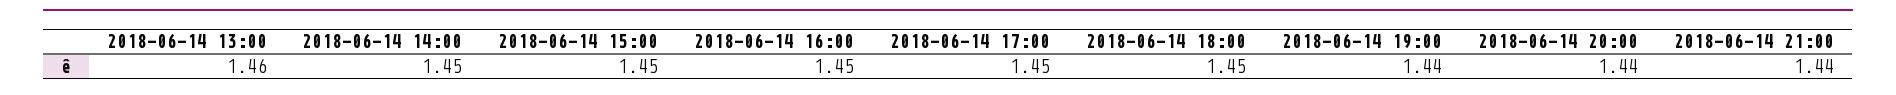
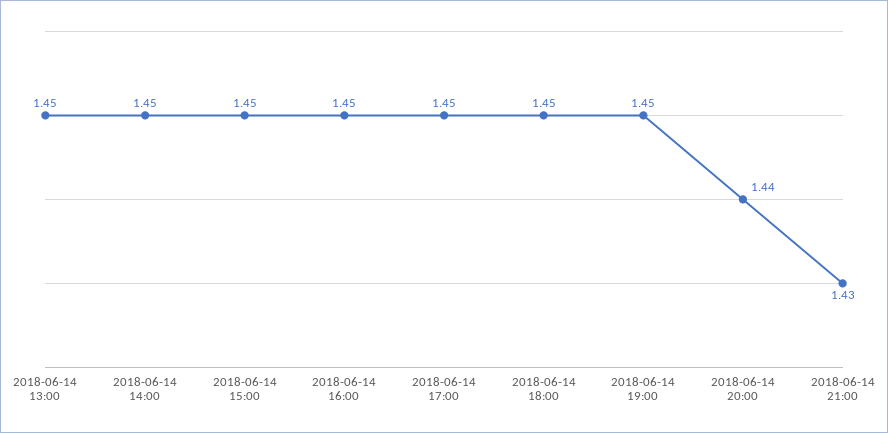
2018-06-14 13:00: 1.46 -> 1.45
2018-06-14 19:00: 1.44 -> 1.45
2018-06-14 21:00: 1.44 -> 1.43

